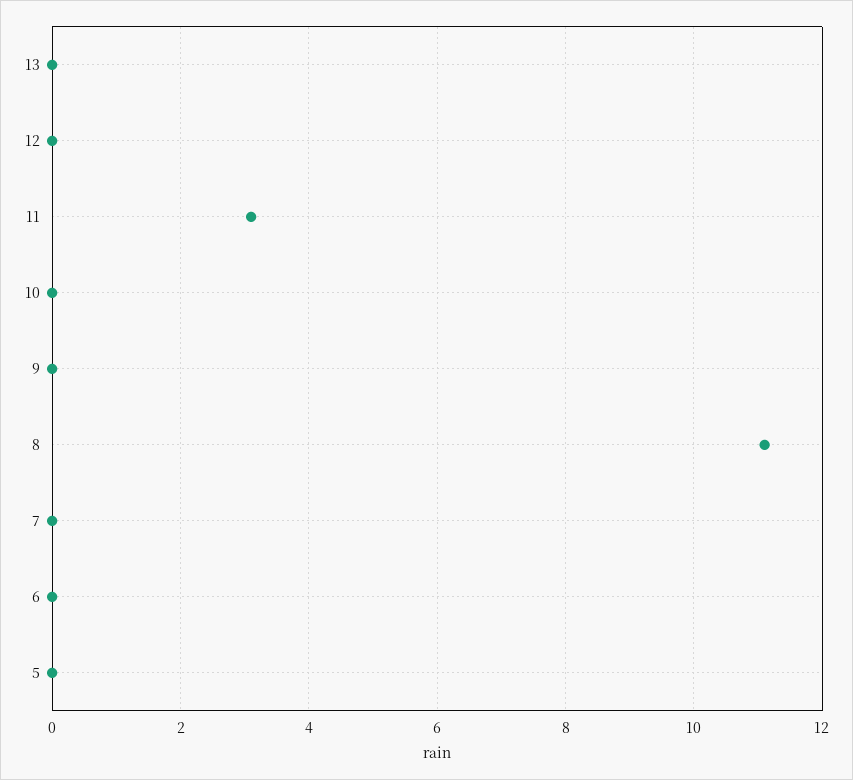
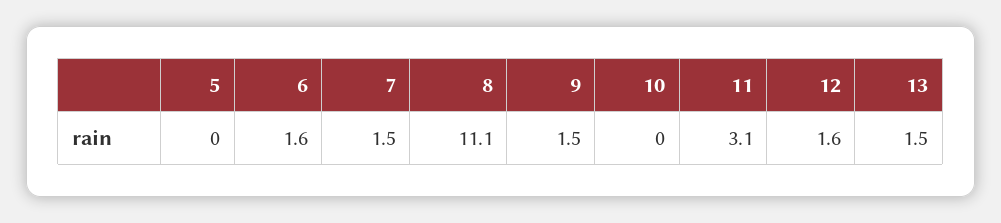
13: 0 -> 1.5
12: 0 -> 1.6
9: 0 -> 1.5
7: 0 -> 1.5
6: 0 -> 1.6

